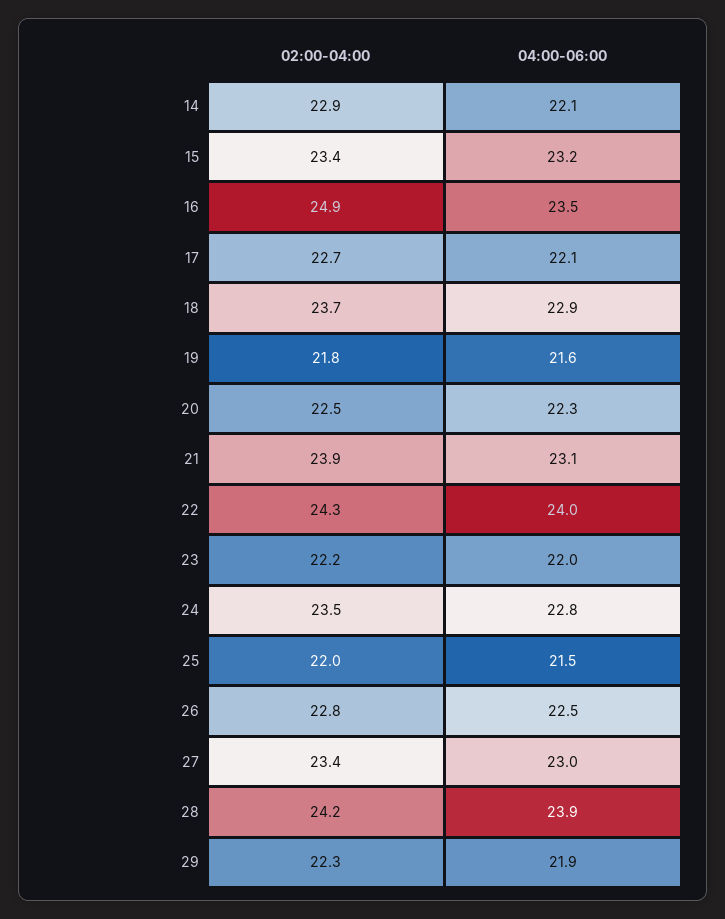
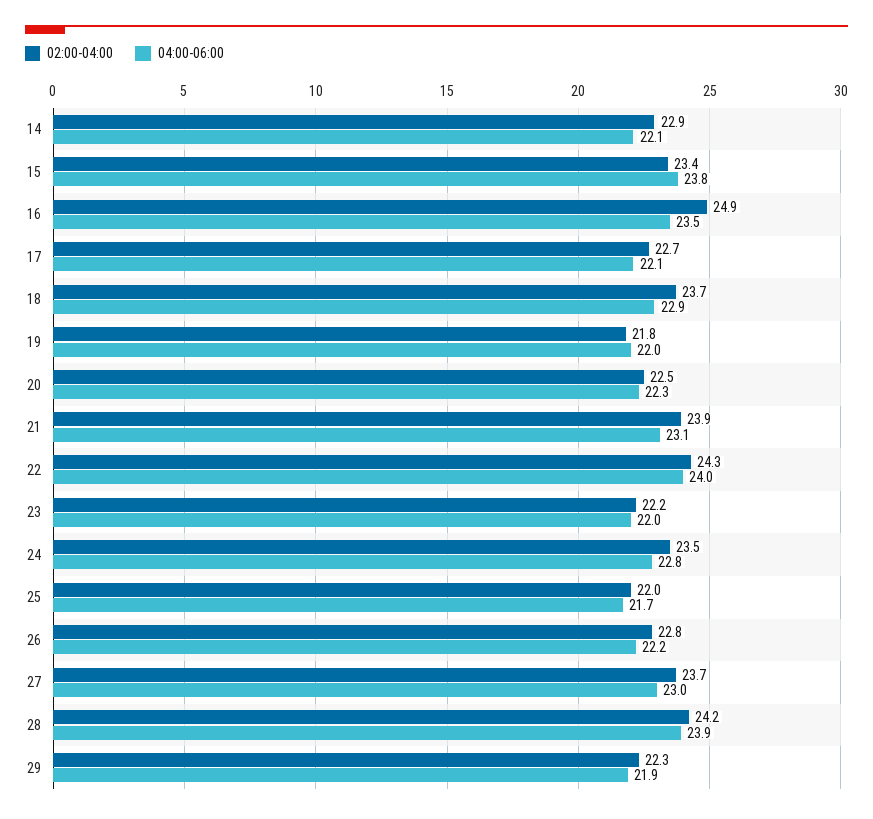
04:00-06:00, 15: 23.2 -> 23.8
04:00-06:00, 19: 21.6 -> 22
04:00-06:00, 25: 21.5 -> 21.7
04:00-06:00, 26: 22.5 -> 22.2
02:00-04:00, 27: 23.4 -> 23.7

